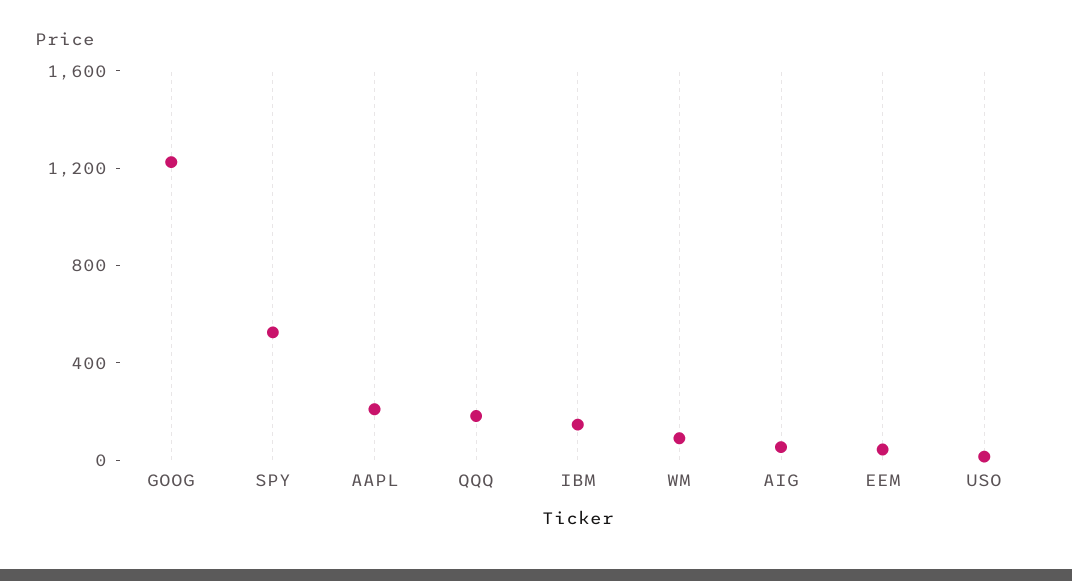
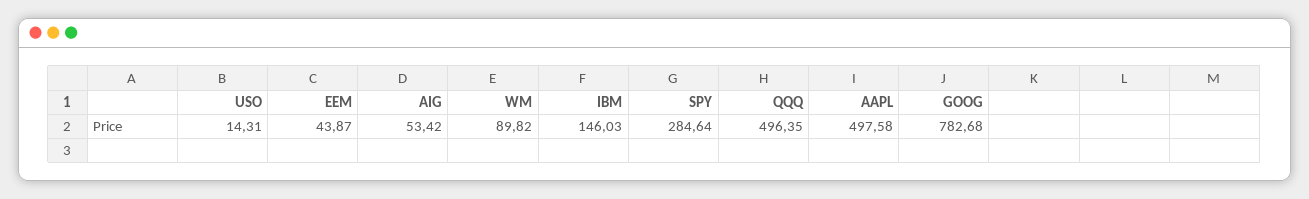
GOOG: 1200 -> 782.68
SPY: 500 -> 284.64
AAPL: 200 -> 497.58
QQQ: 200 -> 496.35

